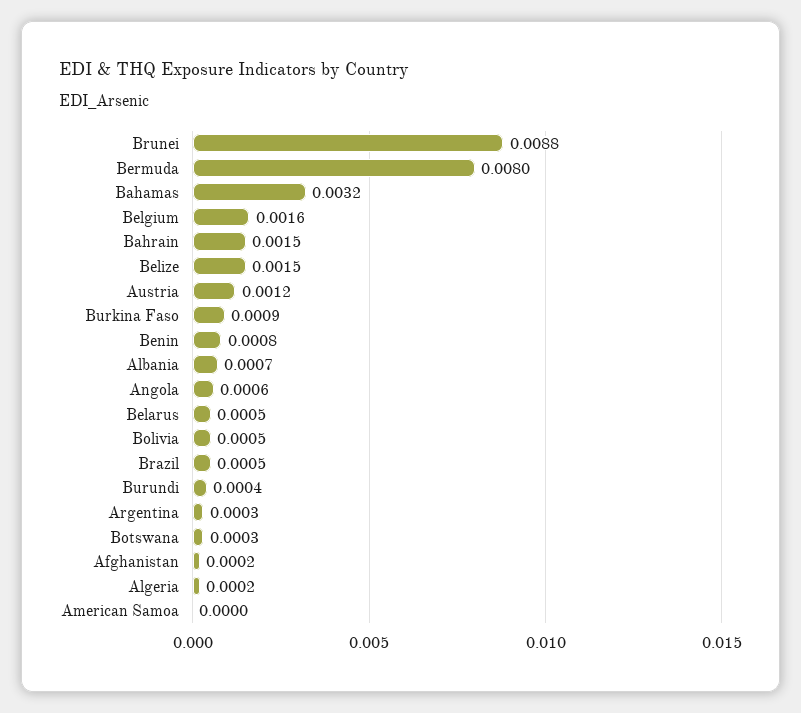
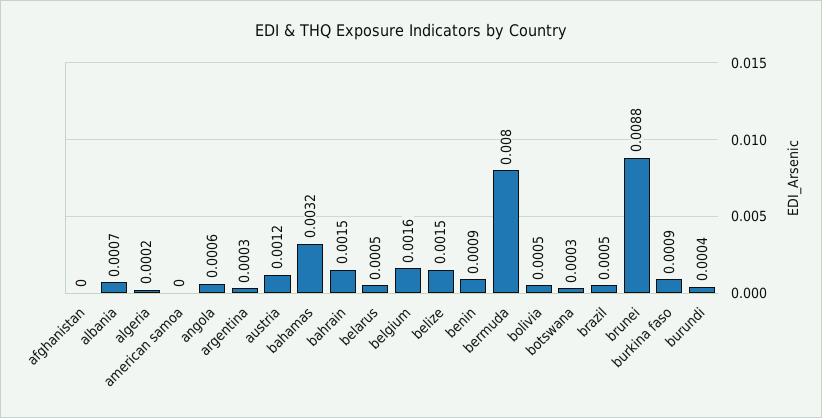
Benin: 0.0008 -> 0.0009
Afghanistan: 0.0002 -> 0

